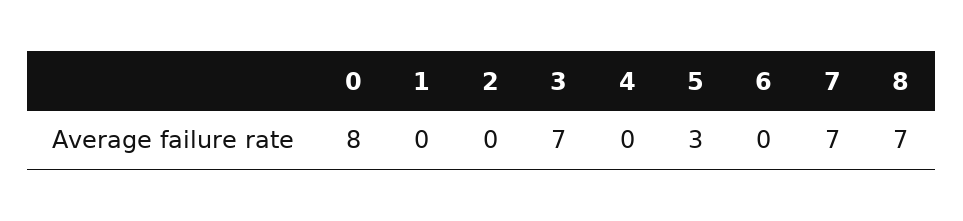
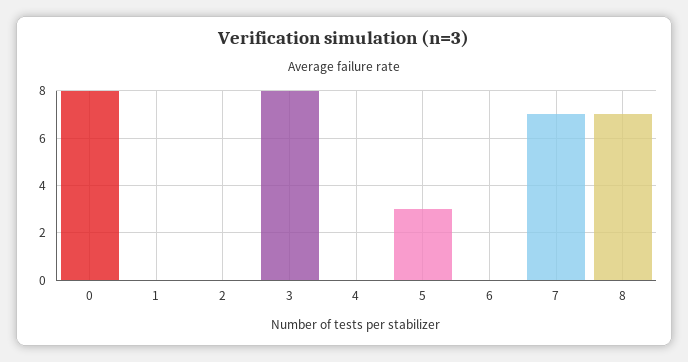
3: 7 -> 8

